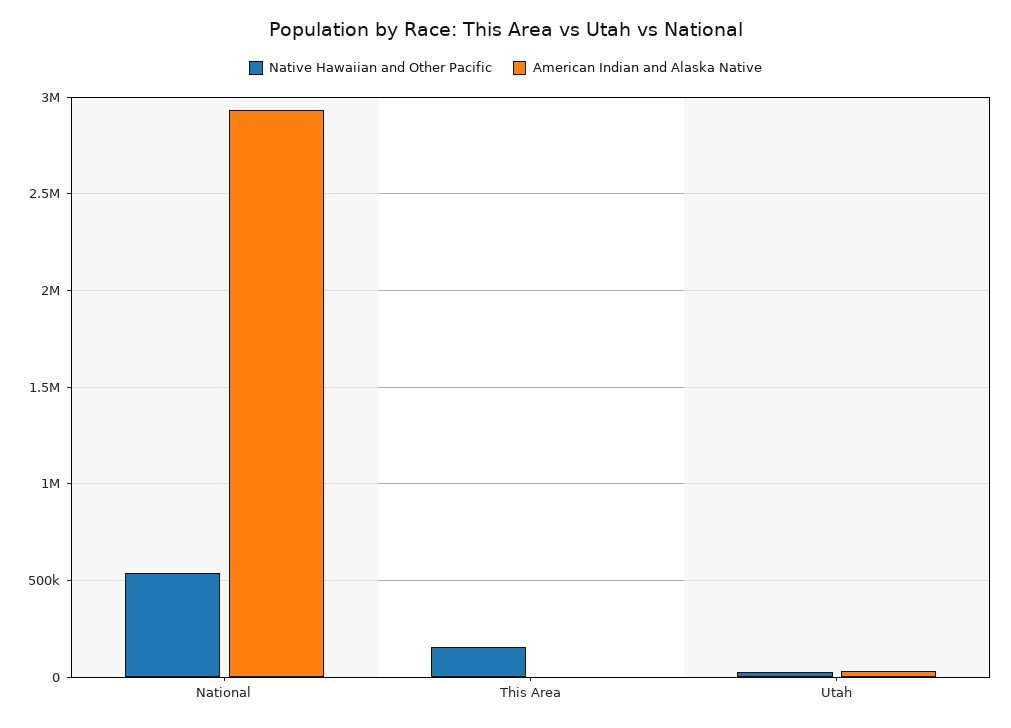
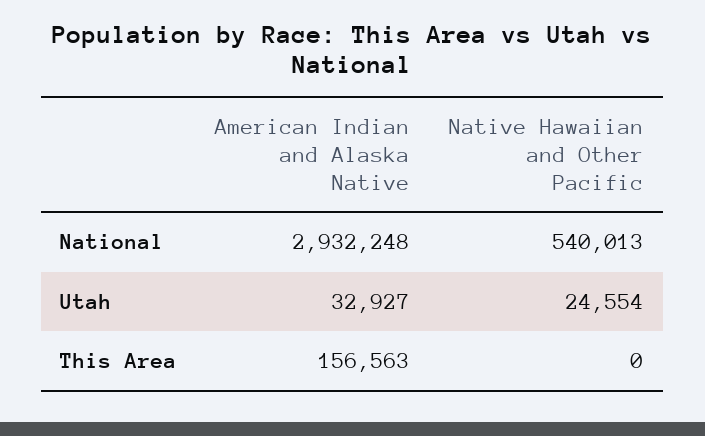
Native Hawaiian and Other Pacific, This Area: 150000 -> 0
American Indian and Alaska Native, This Area: 0 -> 156563

